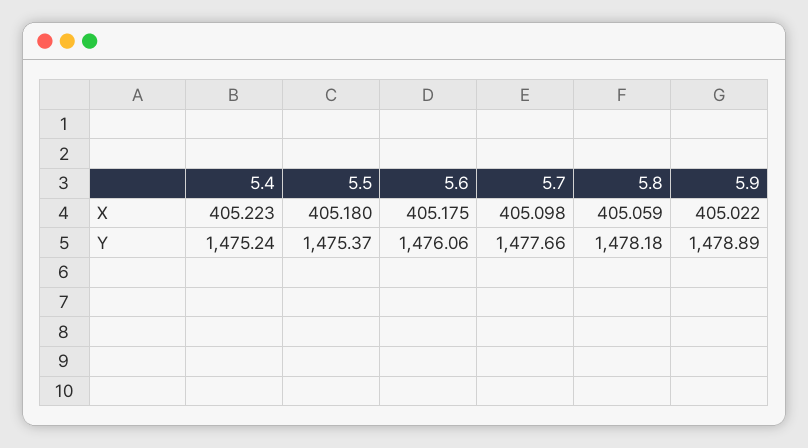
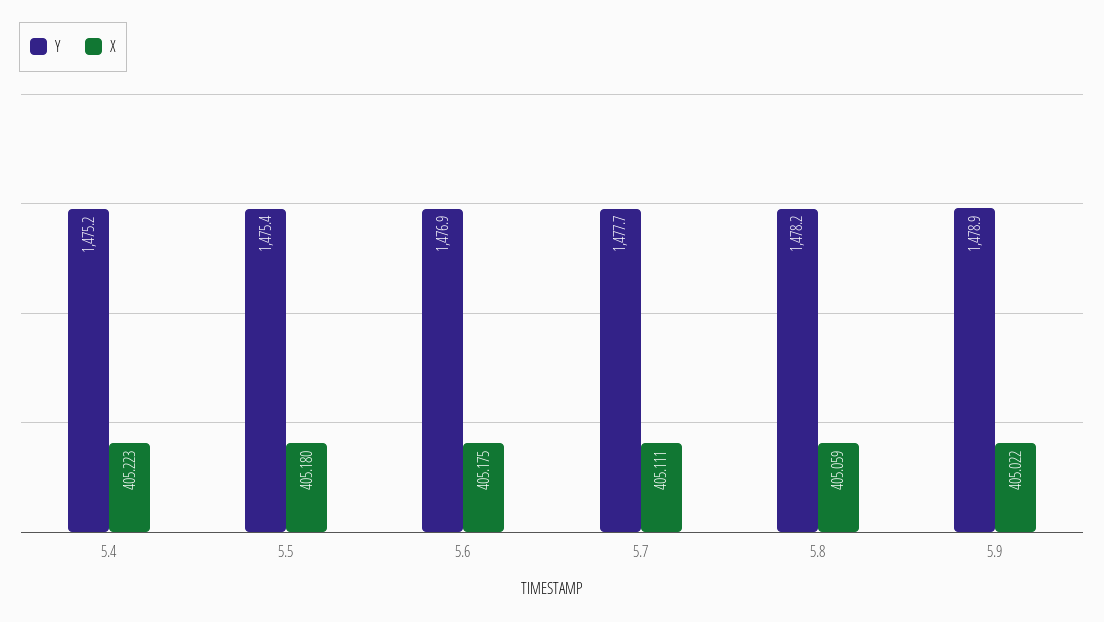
X, 5.7: 405.098 -> 405.111
Y, 5.6: 1476.06 -> 1476.9

